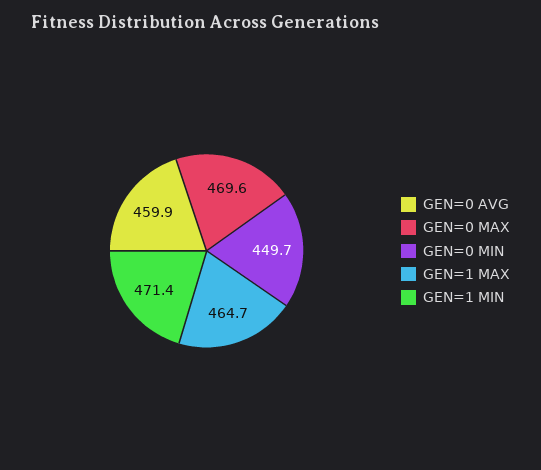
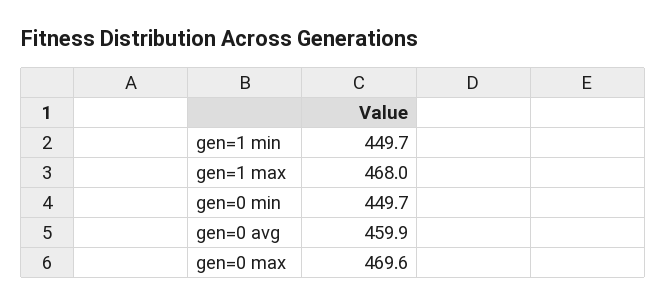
GEN=1 MAX: 464.7 -> 468
GEN=1 MIN: 471.4 -> 449.7

